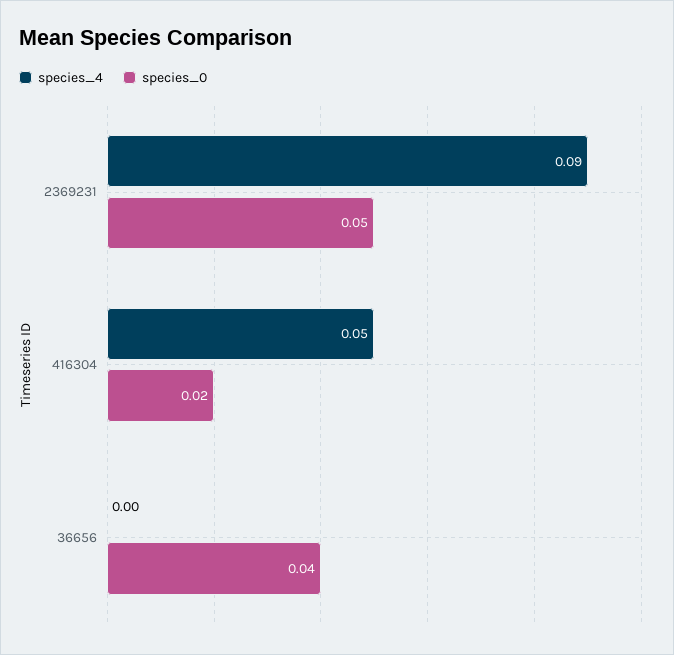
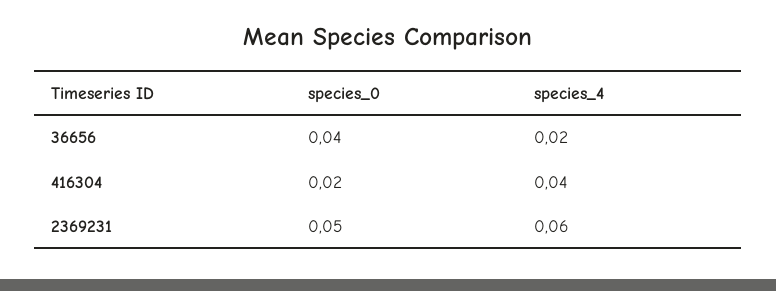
species_4, 2369231: 0.09 -> 0.06
species_4, 416304: 0.05 -> 0.04
species_4, 36656: 0 -> 0.02

